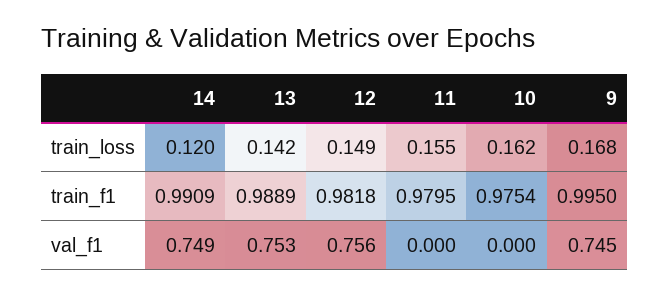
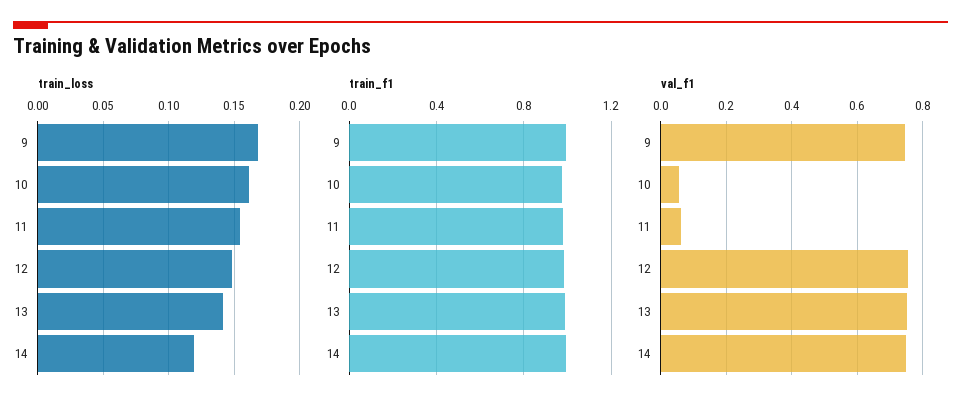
val_f1, 11: 0 -> 0.06
val_f1, 10: 0 -> 0.06

